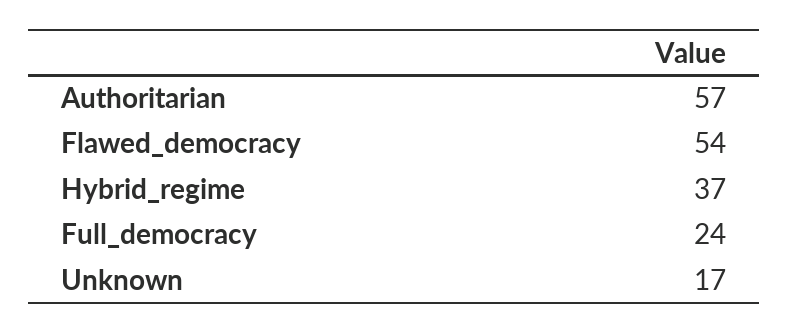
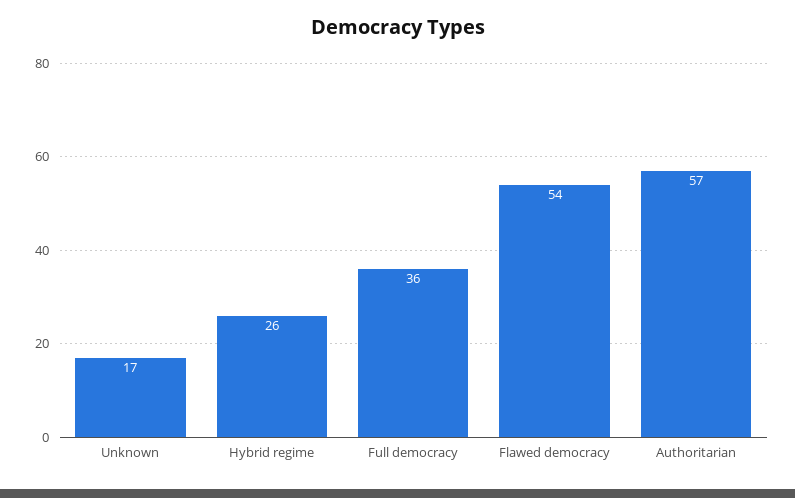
Hybrid_regime: 37 -> 26
Full_democracy: 24 -> 36

